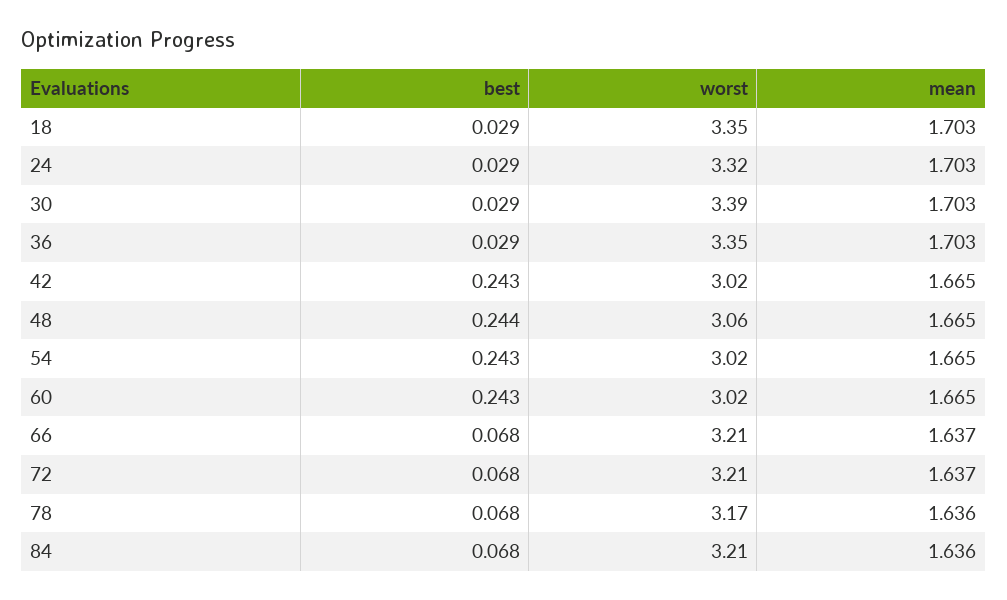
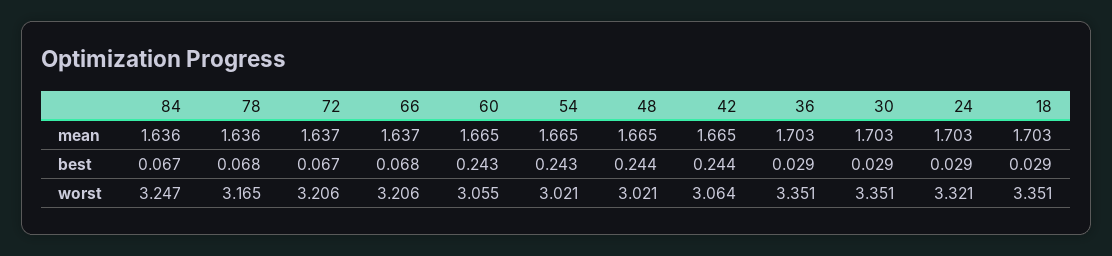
worst, 30: 3.39 -> 3.351
best, 42: 0.243 -> 0.244
worst, 42: 3.02 -> 3.064
worst, 48: 3.06 -> 3.021
worst, 60: 3.02 -> 3.055
best, 72: 0.068 -> 0.067
best, 84: 0.068 -> 0.067
worst, 84: 3.21 -> 3.247

